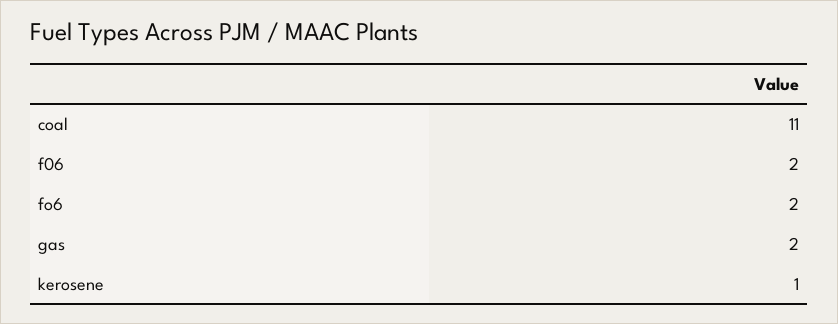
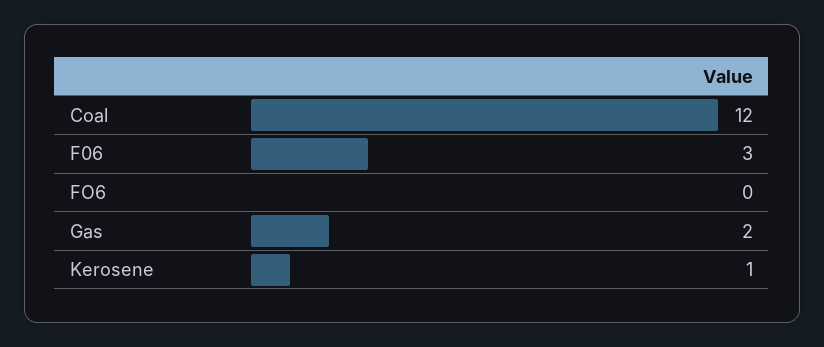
coal: 11 -> 12
f06: 2 -> 3
fo6: 2 -> 0

